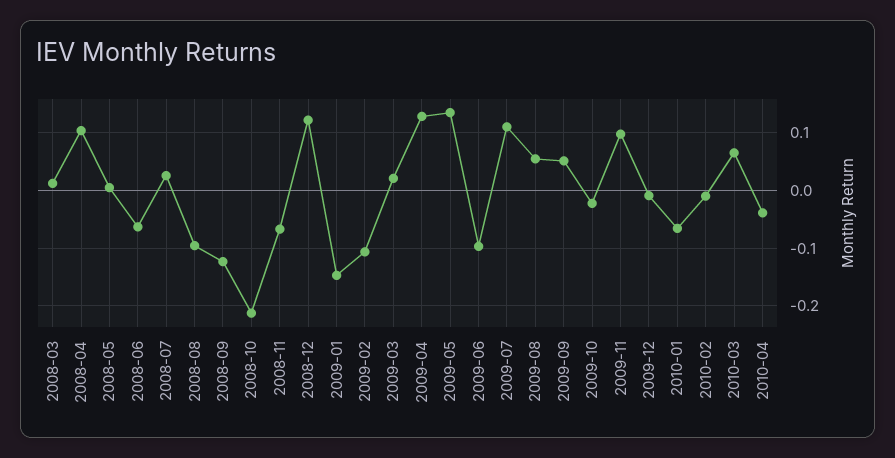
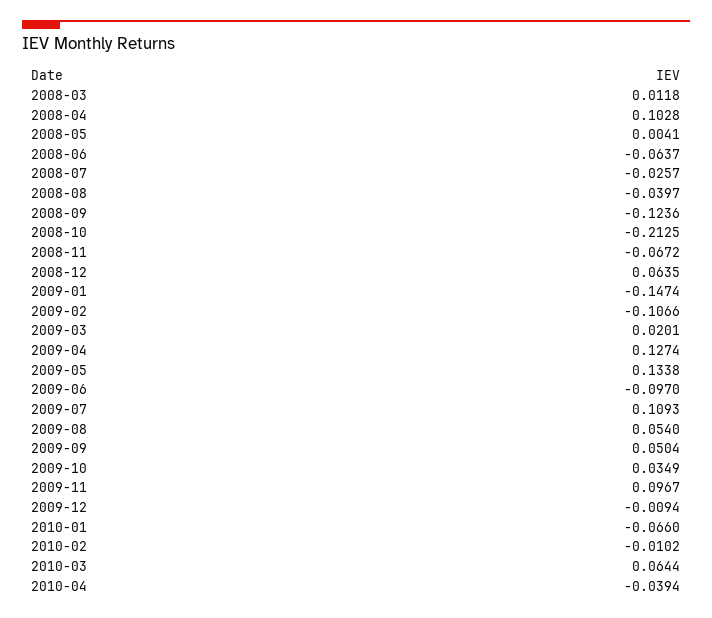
2008-07: 0.02 -> -0.0257
2008-08: -0.1 -> -0.0397
2008-12: 0.12 -> 0.0635
2009-10: -0.02 -> 0.0349

